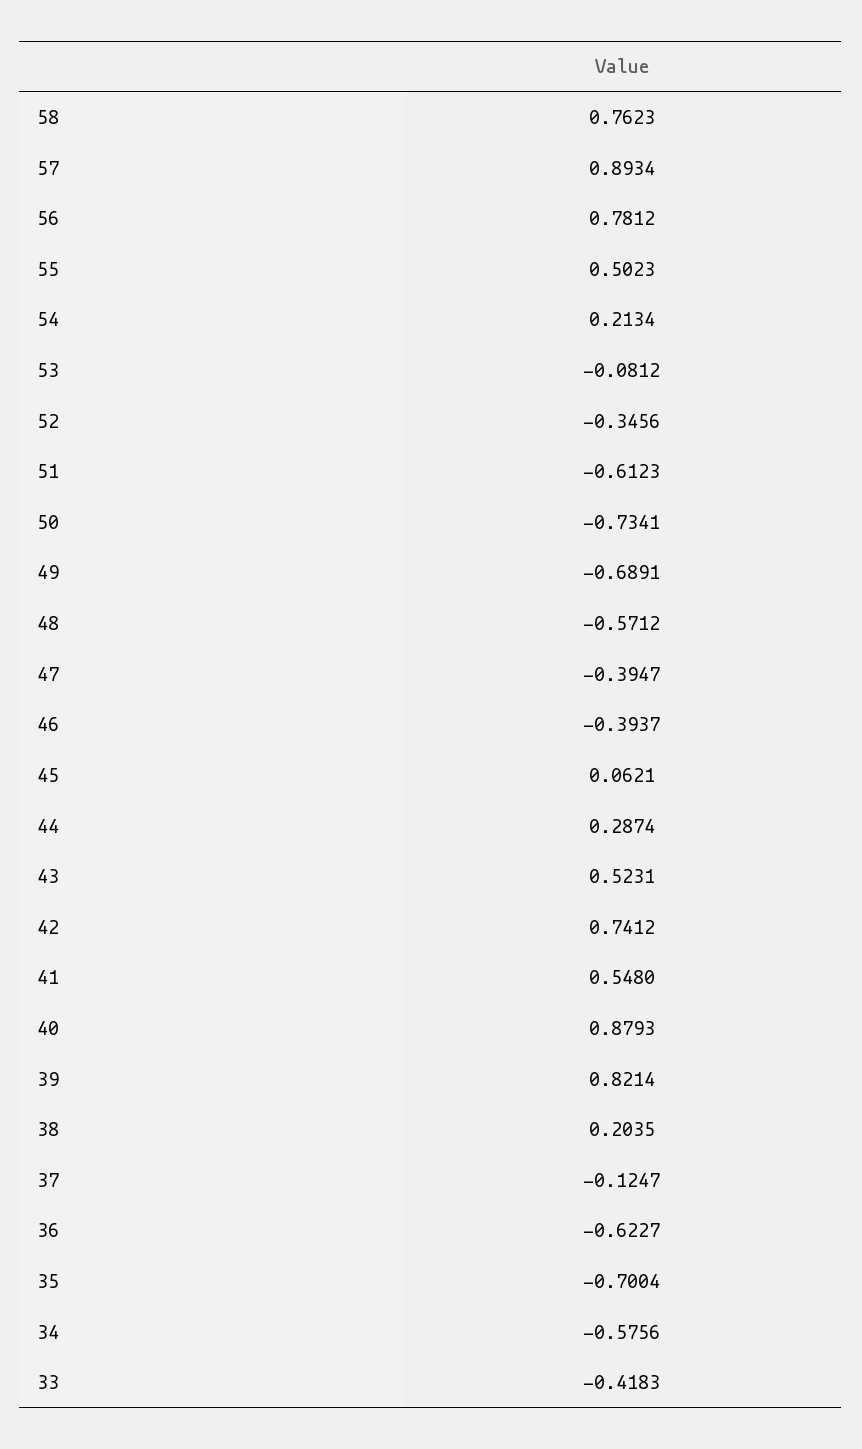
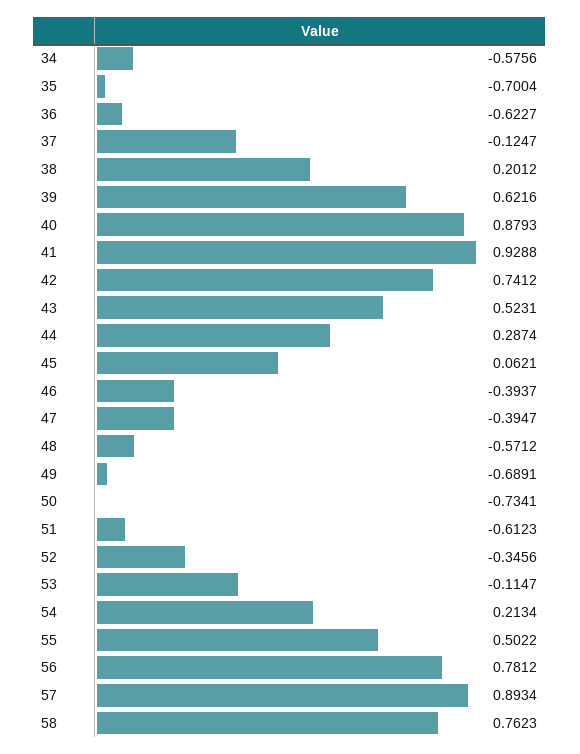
55: 0.5023 -> 0.5022
53: -0.0812 -> -0.1147
41: 0.548 -> 0.9288
39: 0.8214 -> 0.6216
38: 0.2035 -> 0.2012
33: -0.4183 -> none

